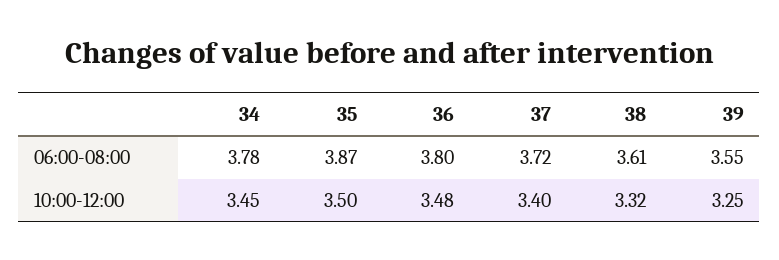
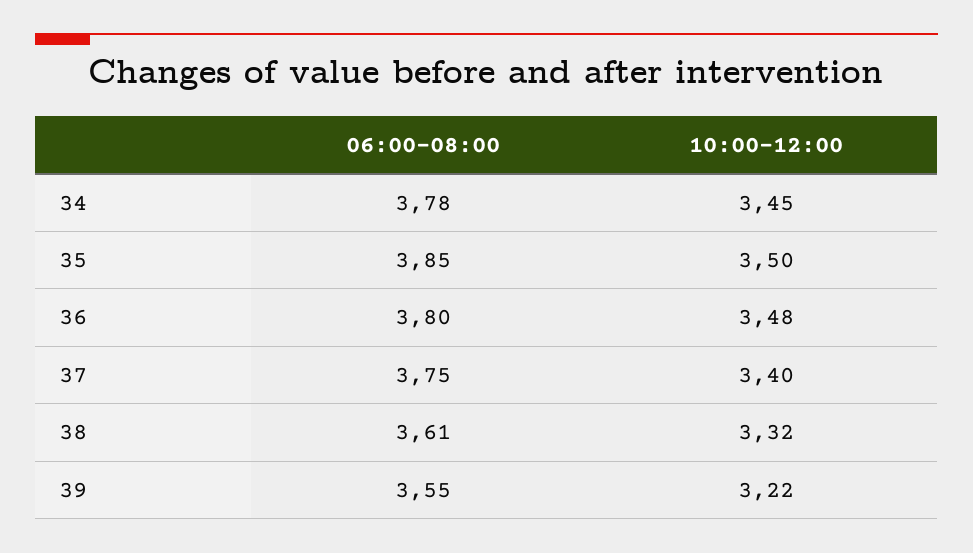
35, 06:00-08:00: 3.87 -> 3.85
37, 06:00-08:00: 3.72 -> 3.75
39, 10:00-12:00: 3.25 -> 3.22

